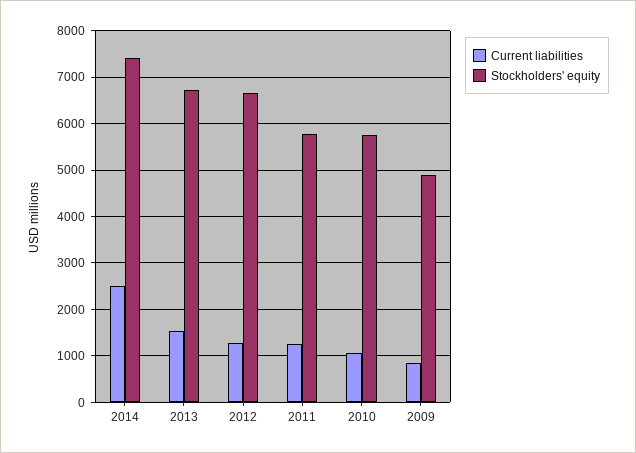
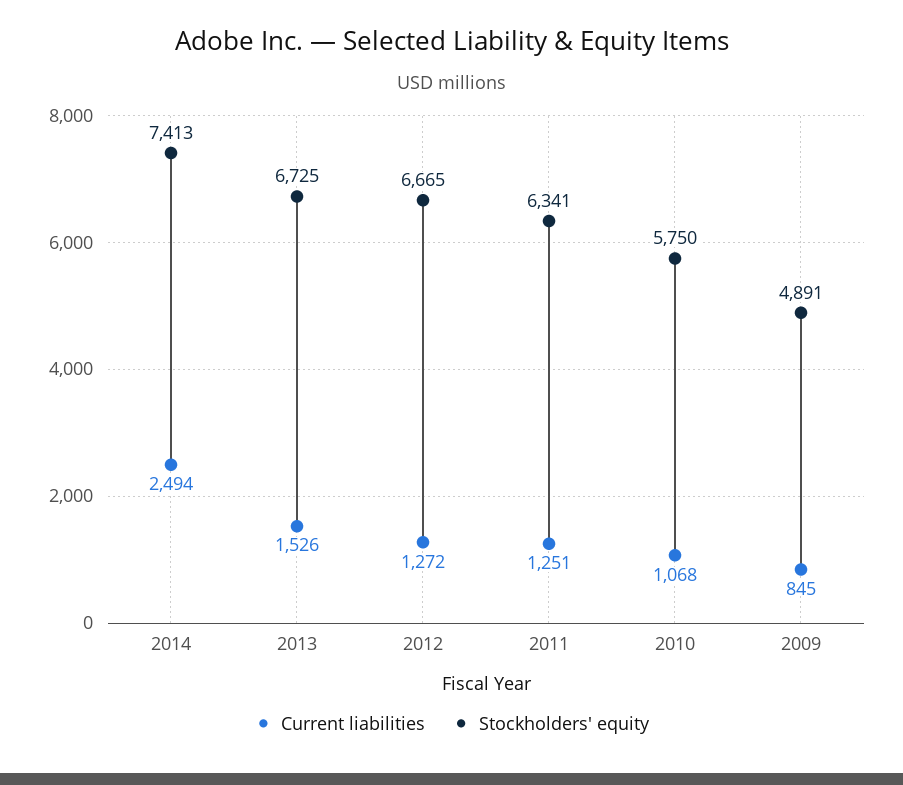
Stockholders' equity, 2011: 5800 -> 6341

